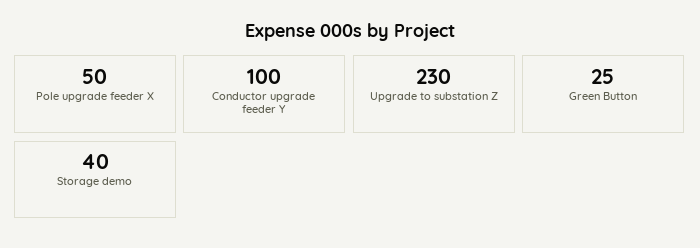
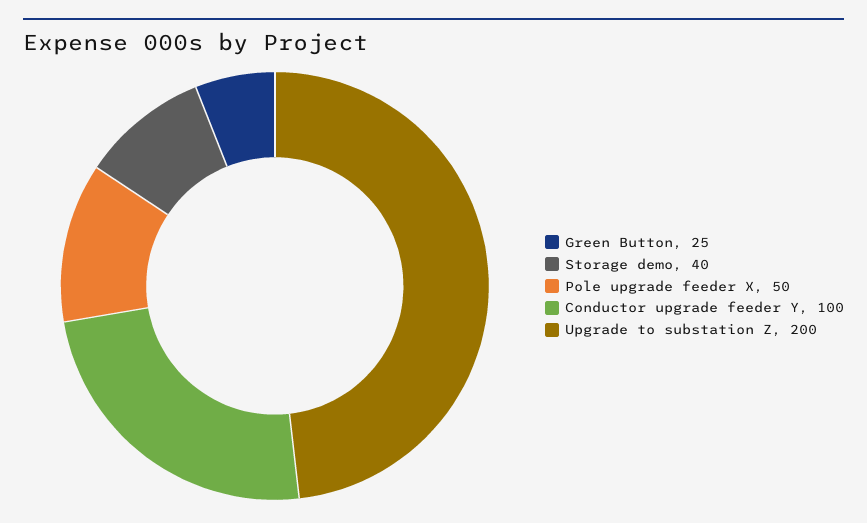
Upgrade to substation Z: 230 -> 200

